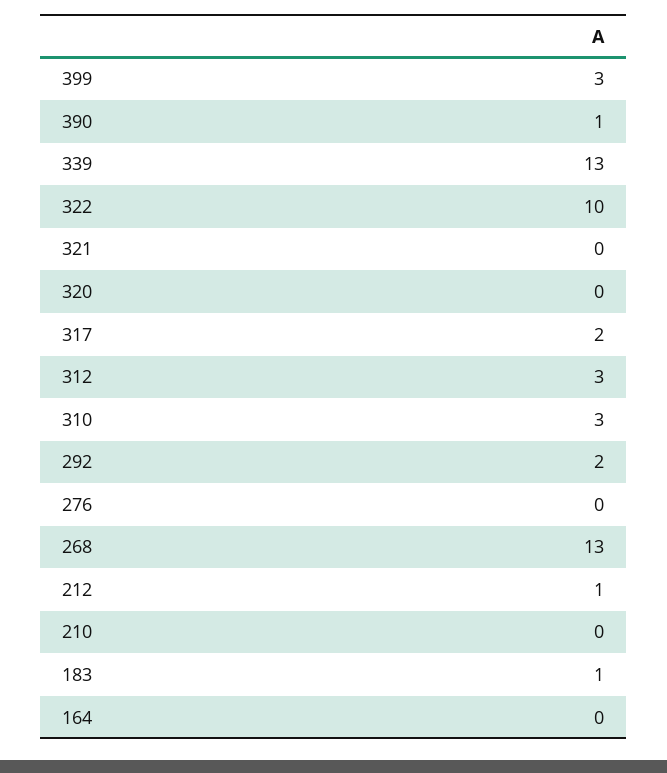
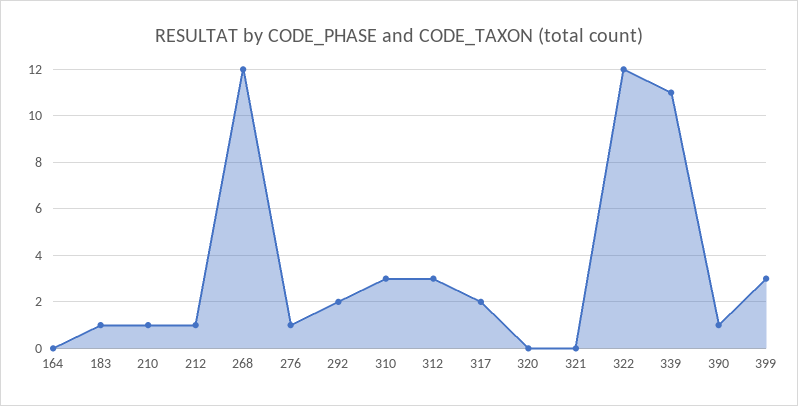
339: 13 -> 11
322: 10 -> 12
276: 0 -> 1
268: 13 -> 12
210: 0 -> 1

